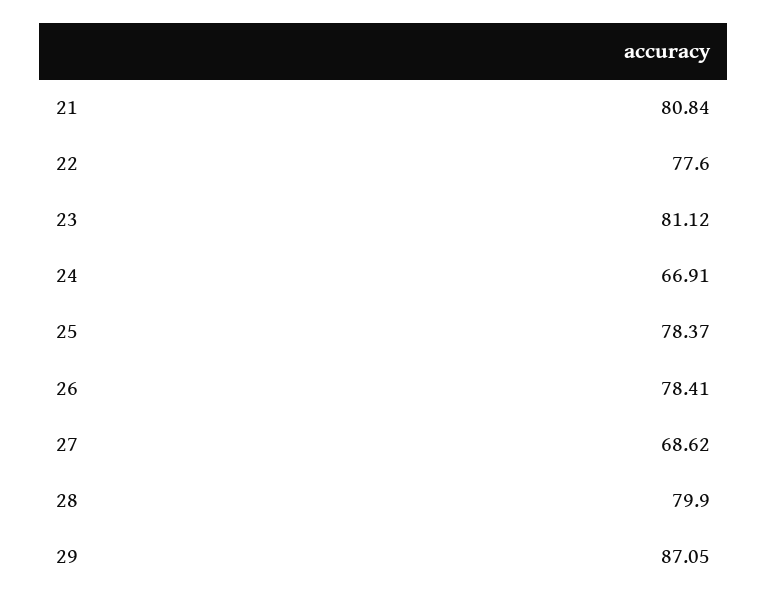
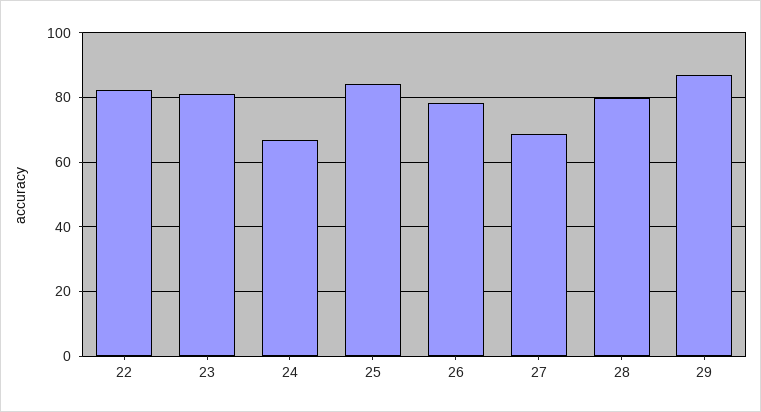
21: 80.84 -> none
22: 77.6 -> 82
25: 78.37 -> 84

